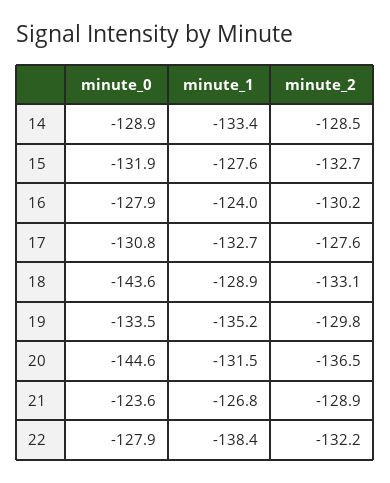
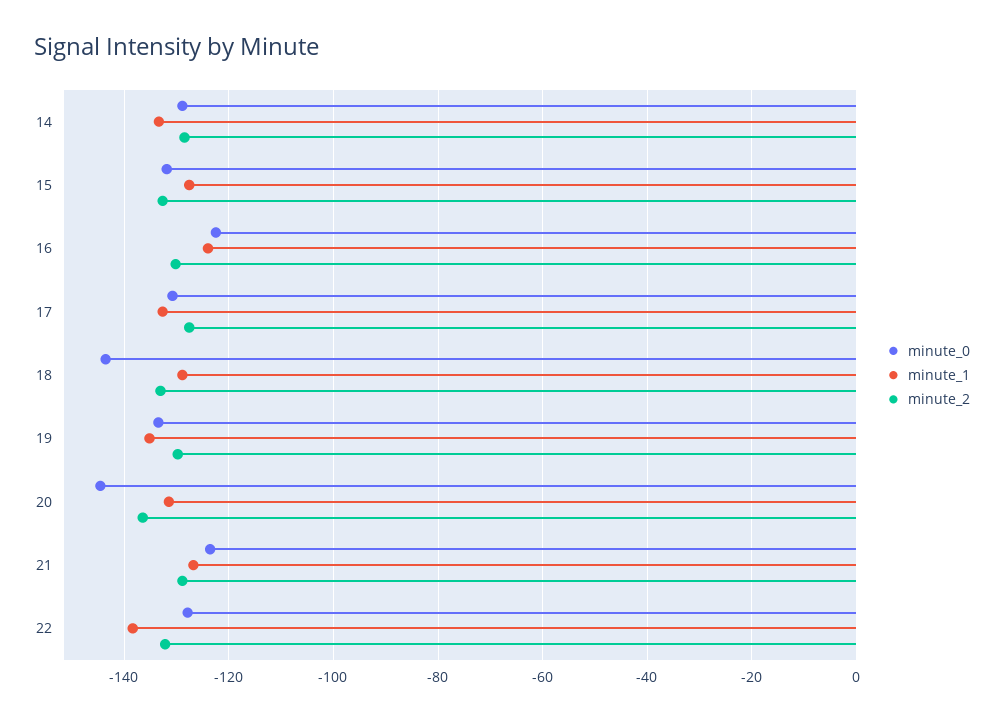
minute_0, 16: -127.9 -> -122

